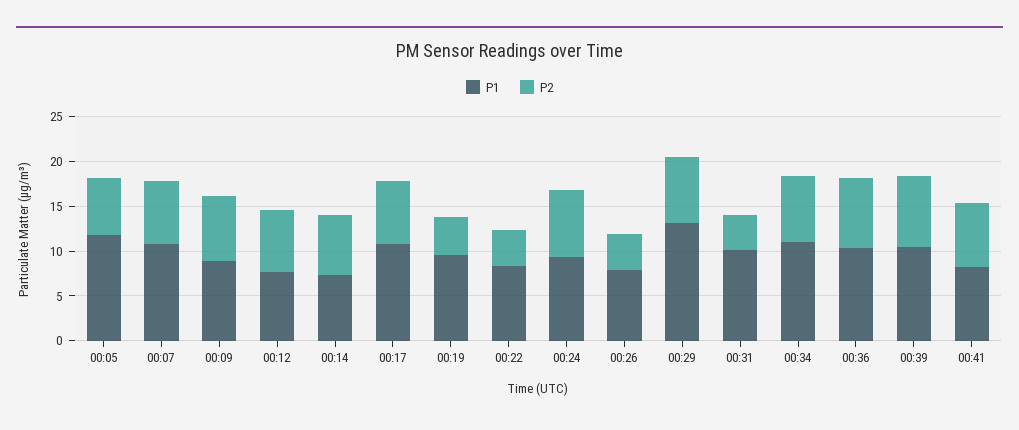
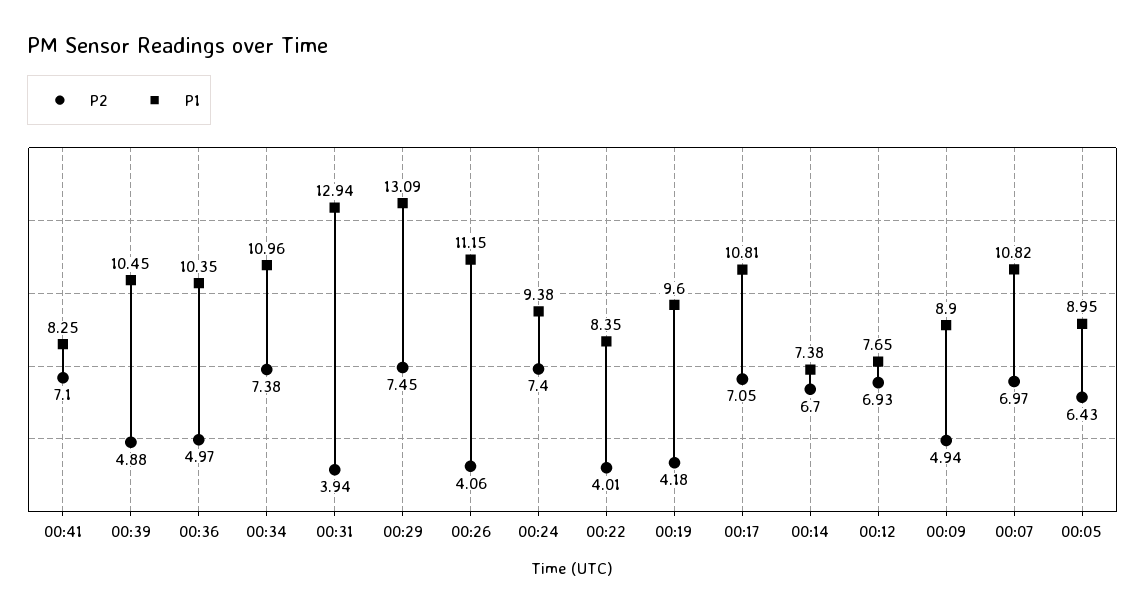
P1, 00:05: 12 -> 8.95
P2, 00:09: 7 -> 4.94
P1, 00:26: 8 -> 11.15
P1, 00:31: 10 -> 12.94
P2, 00:36: 8 -> 4.97
P2, 00:39: 8 -> 4.88

